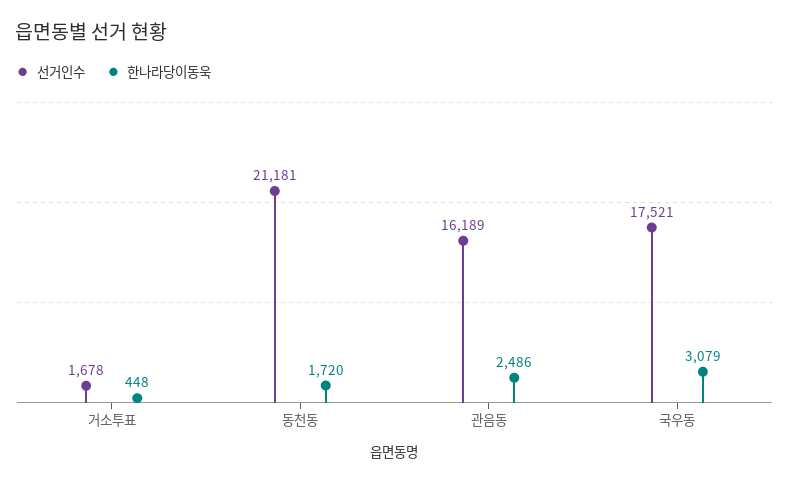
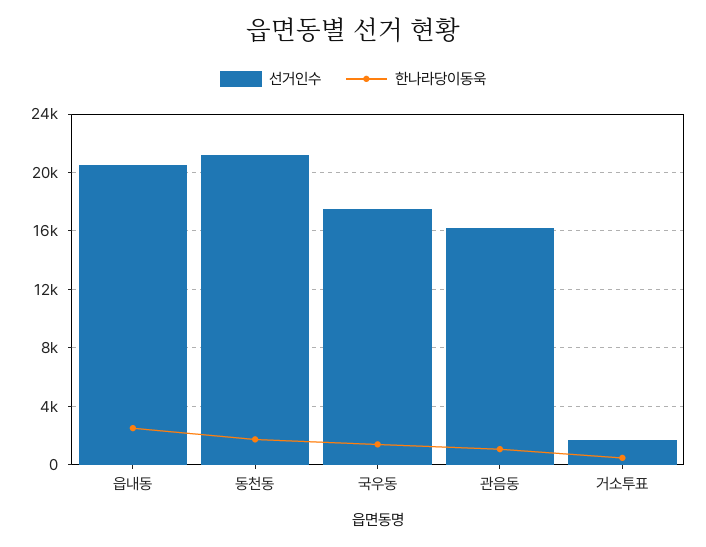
한나라당이동욱, 관음동: 2486 -> 1000
한나라당이동욱, 국우동: 3079 -> 1500
선거인수, 읍내동: none -> 20500
한나라당이동욱, 읍내동: none -> 2500

